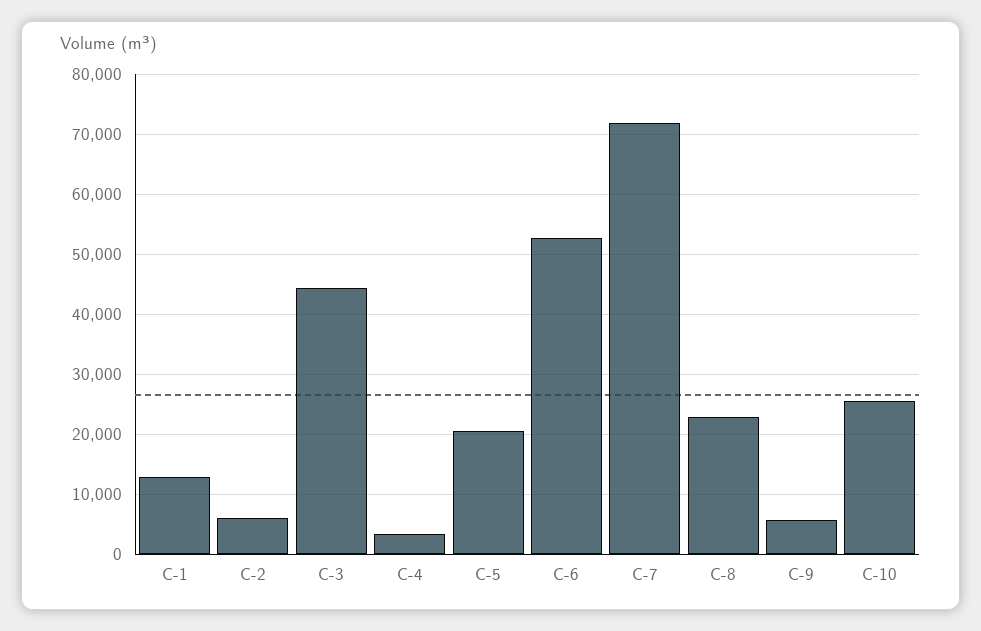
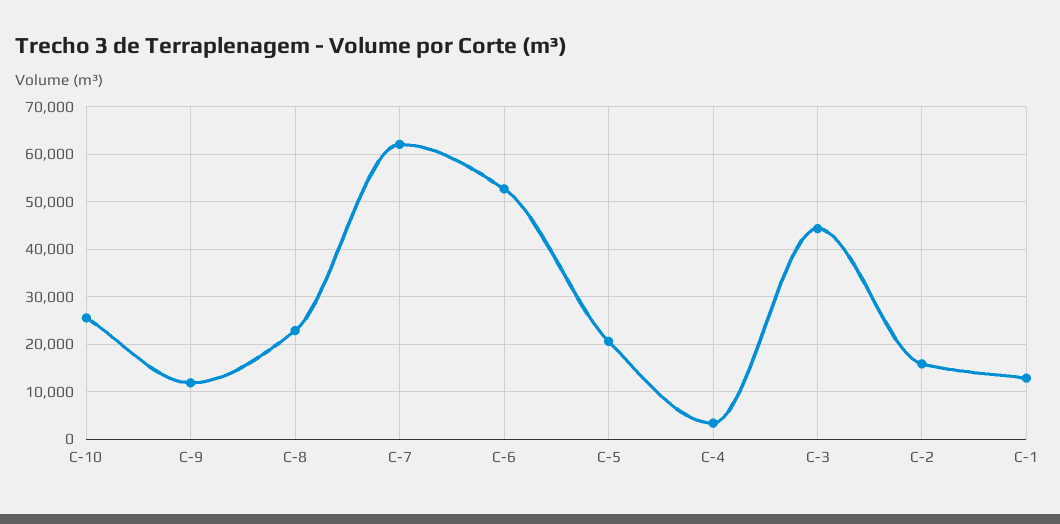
C-2: 6000 -> 16000
C-7: 72000 -> 62000
C-9: 6000 -> 12000

